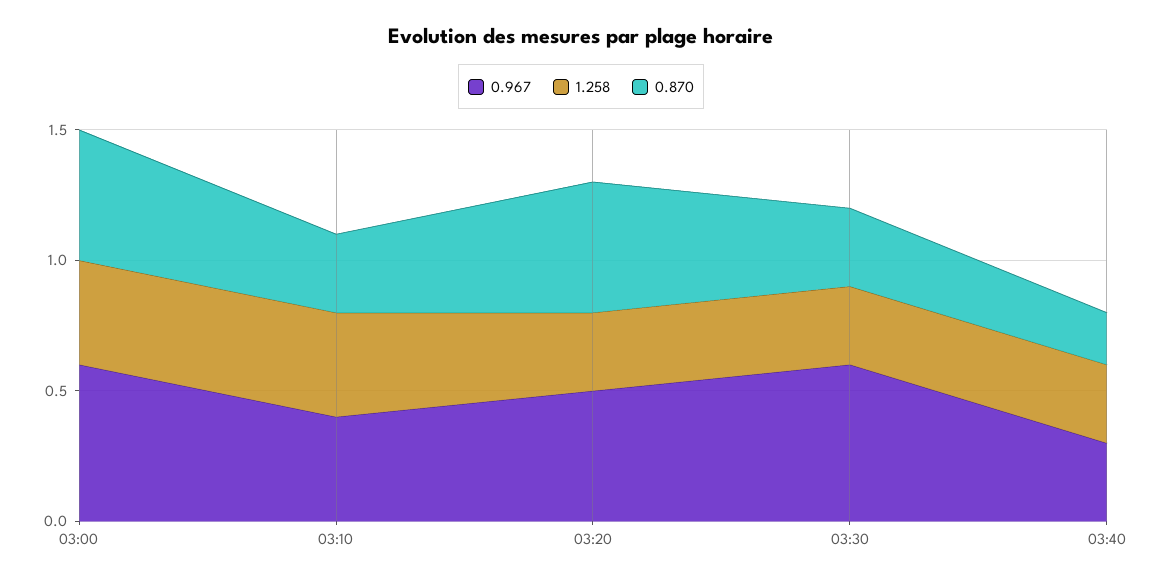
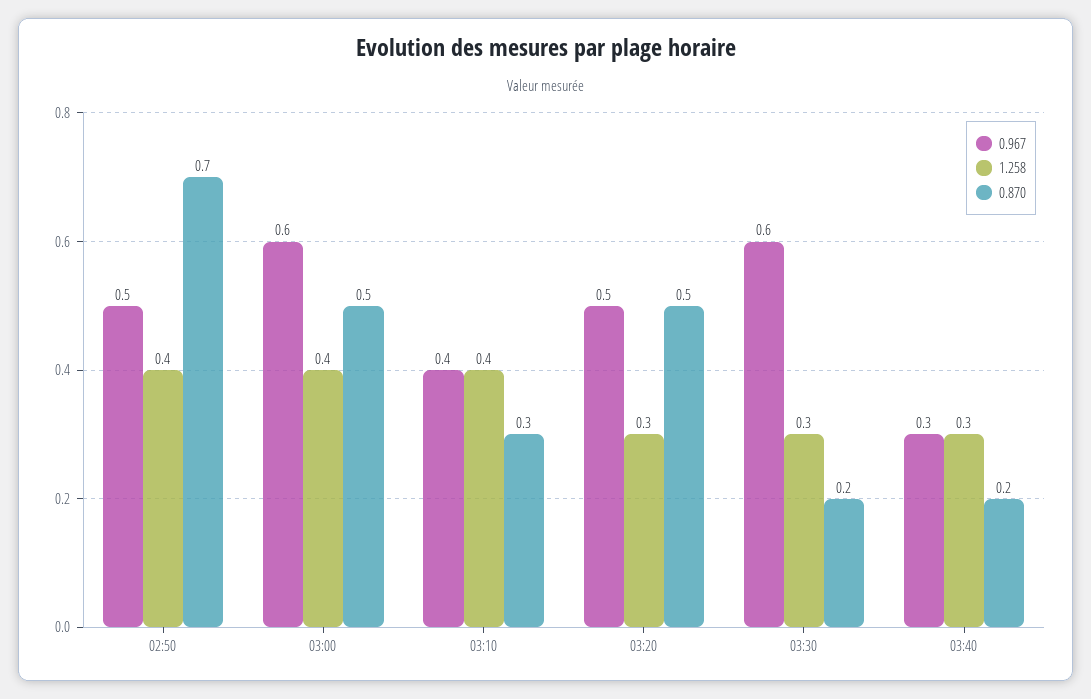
0.870, 03:30: 0.3 -> 0.2
0.967, 02:50: none -> 0.5
1.258, 02:50: none -> 0.4
0.870, 02:50: none -> 0.7

